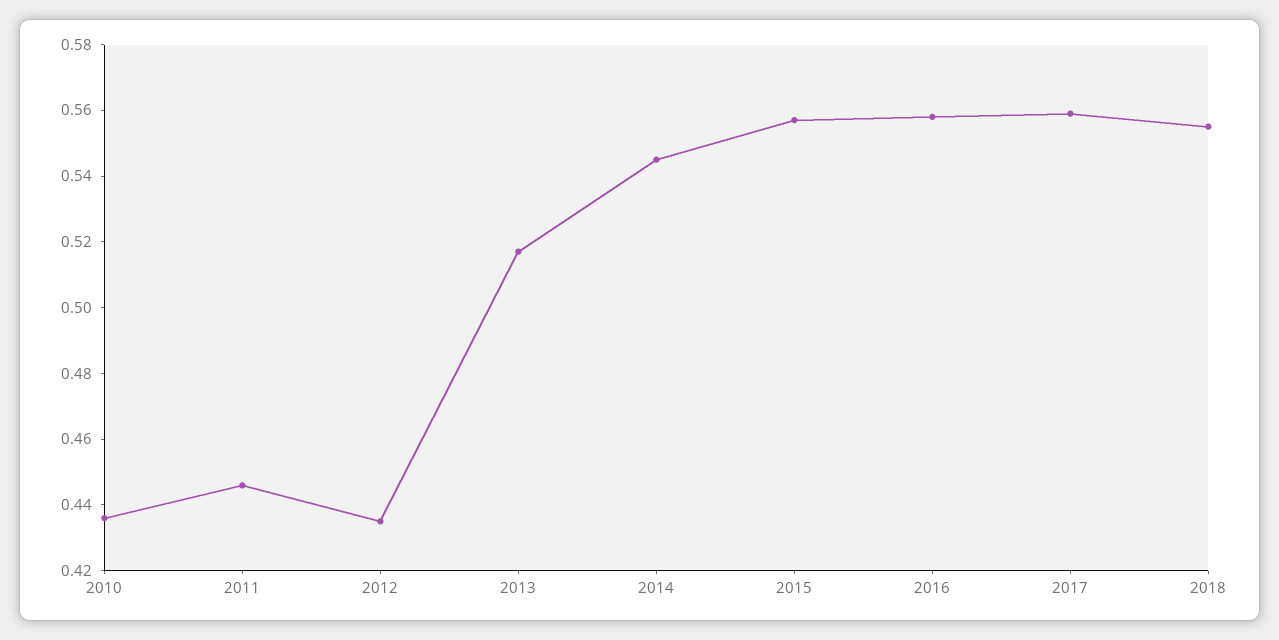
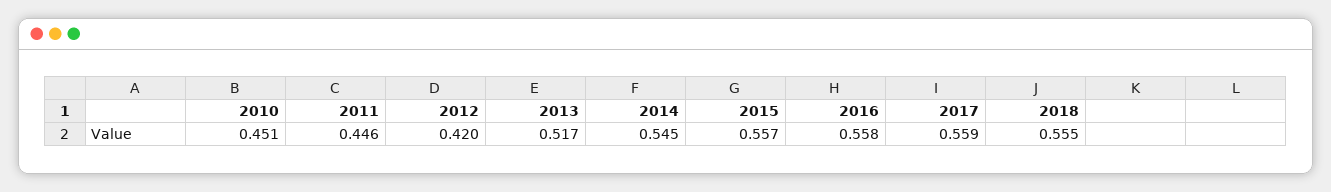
2010: 0.435 -> 0.451
2012: 0.435 -> 0.42

